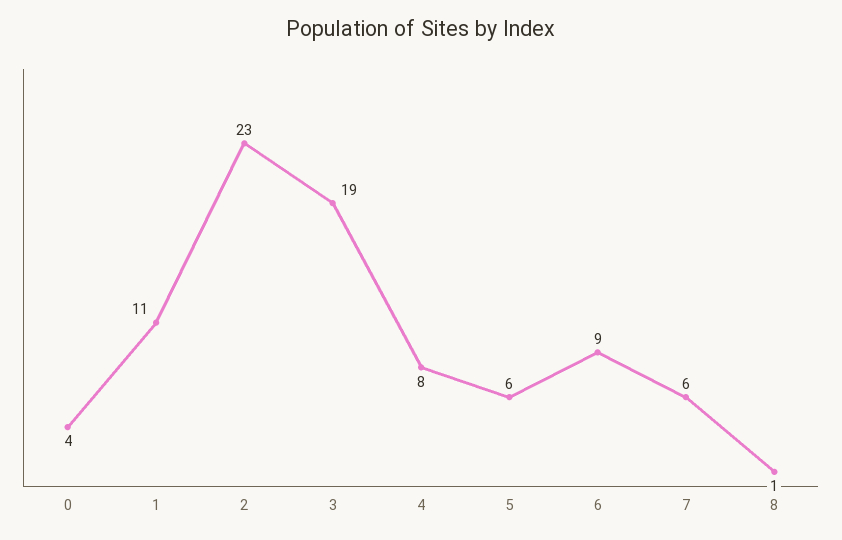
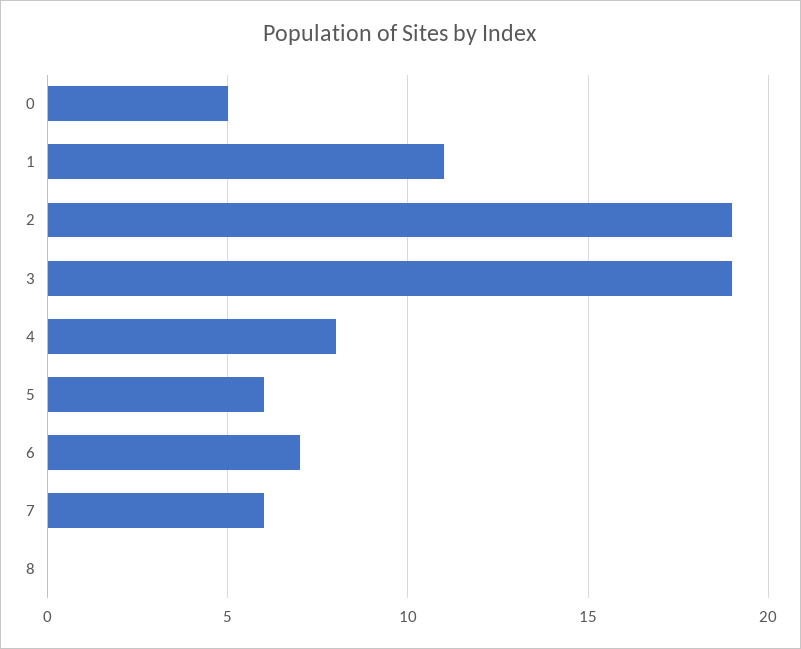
0: 4 -> 5
2: 23 -> 19
6: 9 -> 7
8: 1 -> 0

